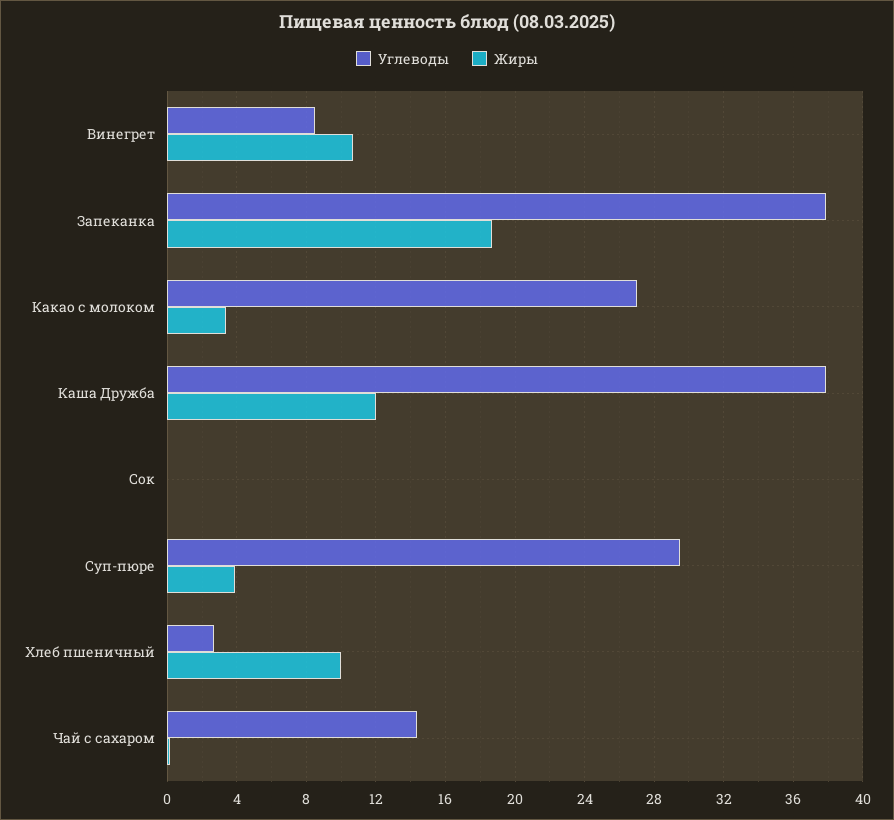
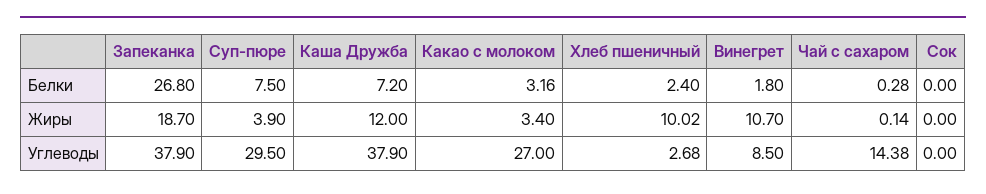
Белки, Запеканка: none -> 26.8
Белки, Суп-пюре: none -> 7.5
Белки, Каша Дружба: none -> 7.2
Белки, Какао с молоком: none -> 3.16
Белки, Хлеб пшеничный: none -> 2.4
Белки, Винегрет: none -> 1.8
Белки, Чай с сахаром: none -> 0.28
Белки, Сок: none -> 0

